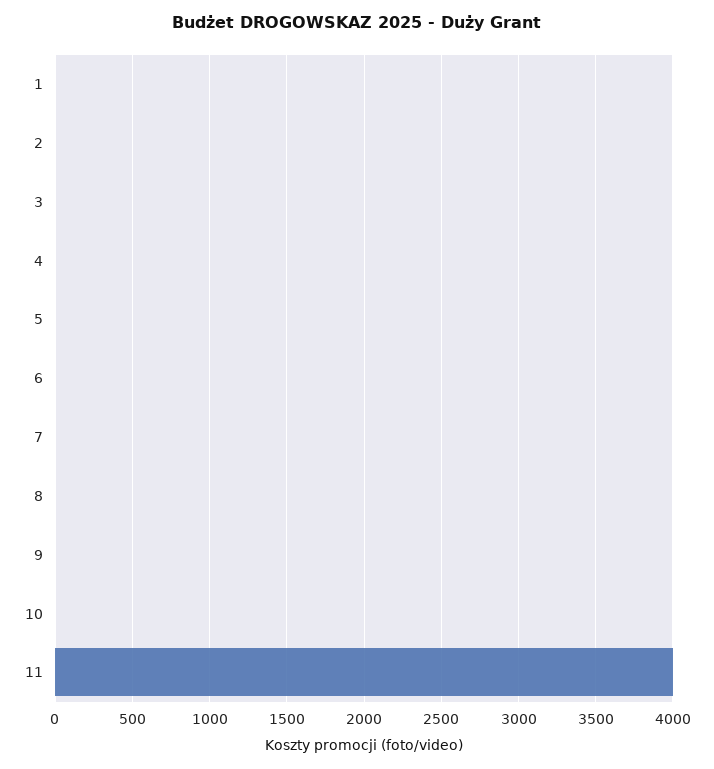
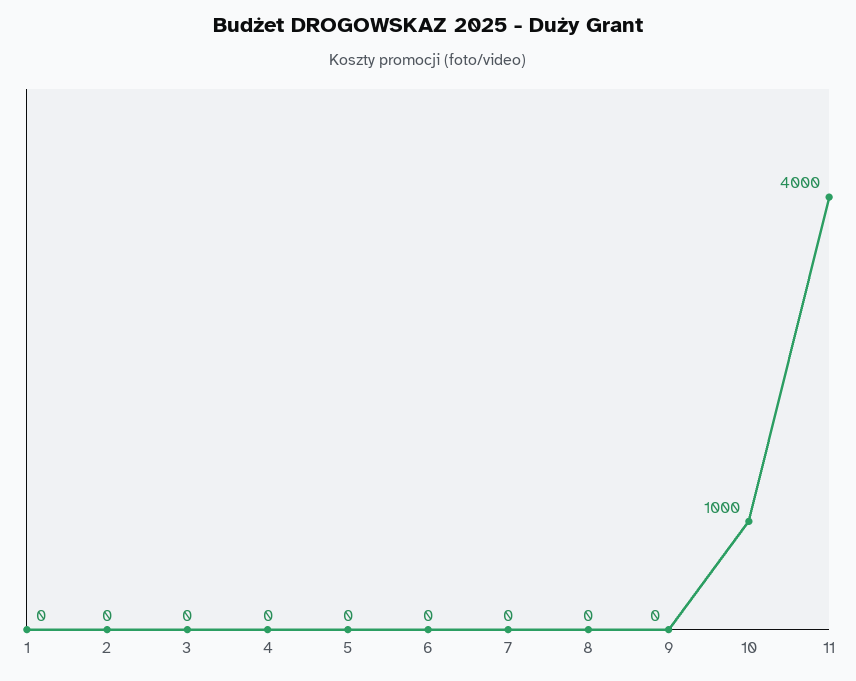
10: 0 -> 1000

